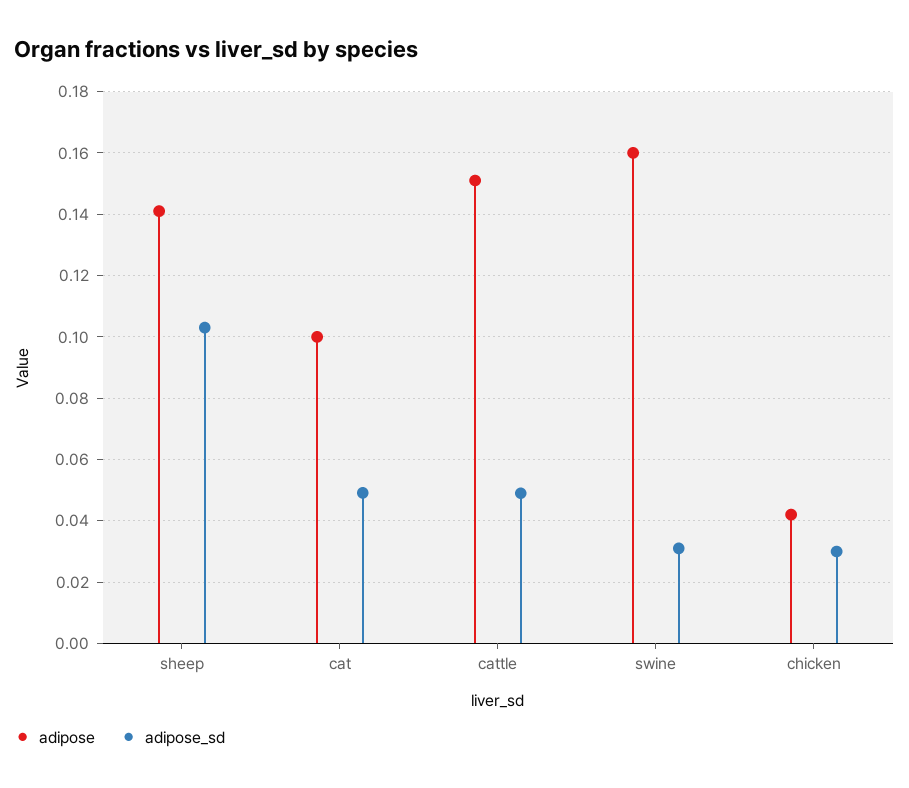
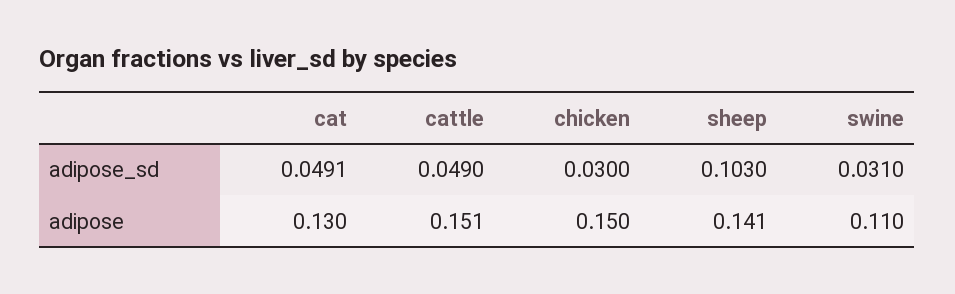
adipose, cat: 0.1 -> 0.13
adipose, swine: 0.16 -> 0.11
adipose, chicken: 0.042 -> 0.15

